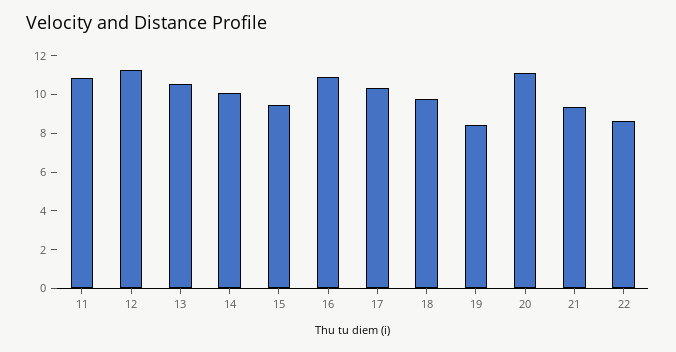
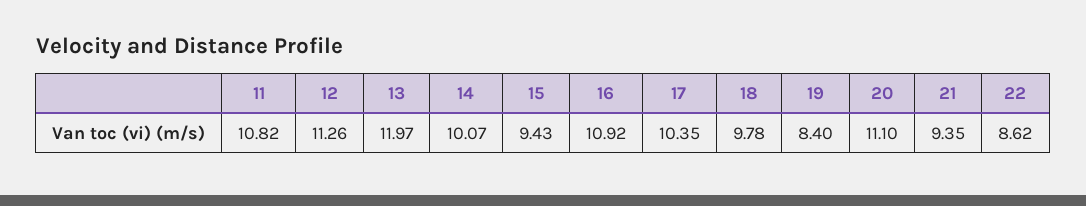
13: 10.5 -> 11.97

